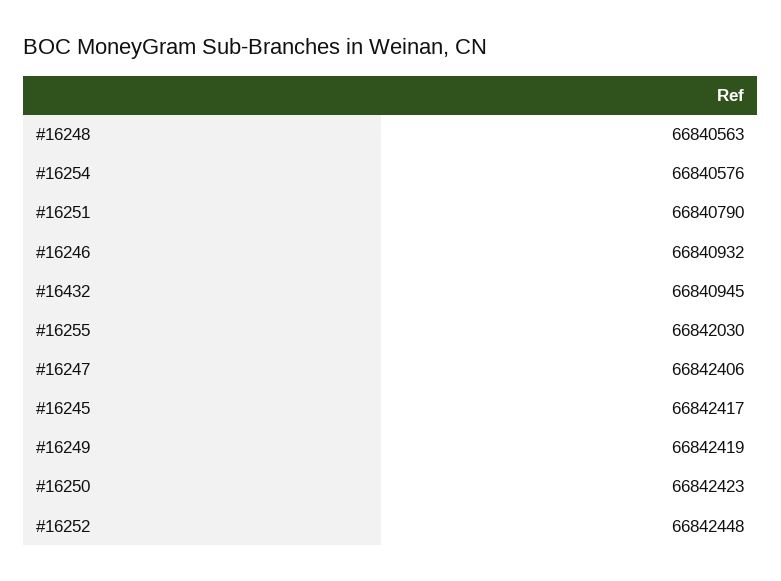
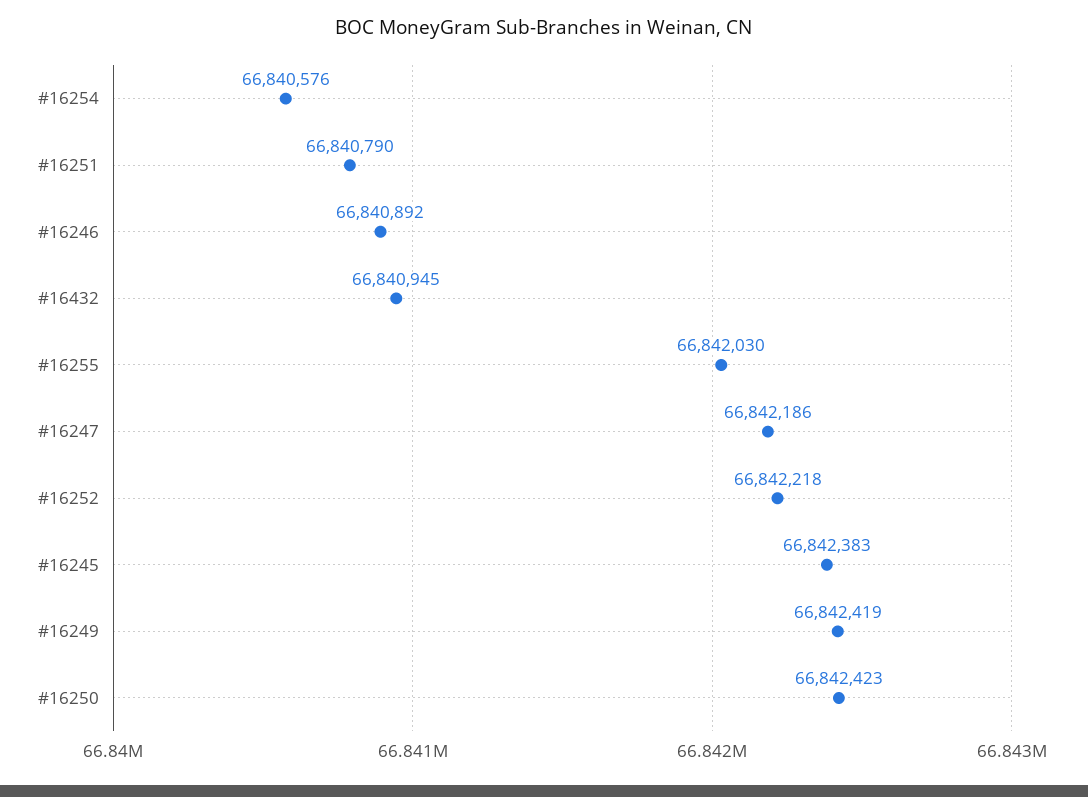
#16248: 66840563 -> none
#16246: 66840932 -> 66840892
#16247: 66842406 -> 66842186
#16245: 66842417 -> 66842383
#16252: 66842448 -> 66842218

